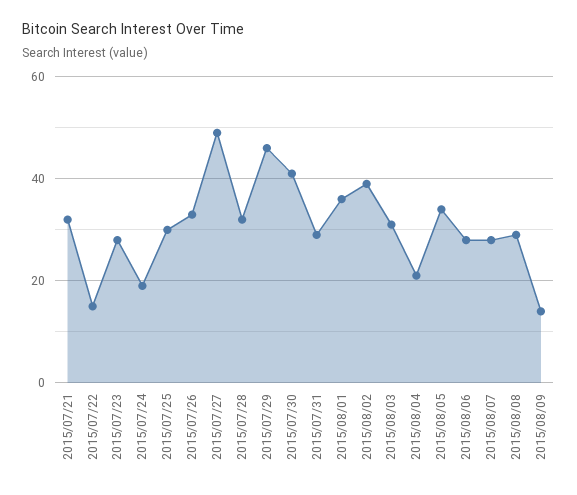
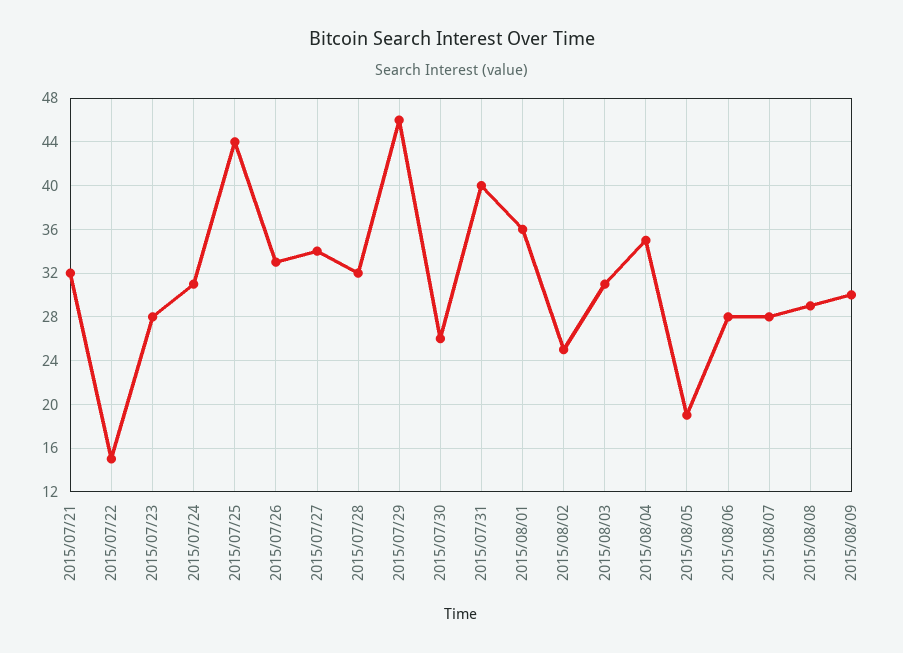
2015/07/24: 20 -> 31
2015/07/25: 30 -> 44
2015/07/27: 50 -> 34
2015/07/30: 40 -> 26
2015/07/31: 30 -> 40
2015/08/02: 40 -> 25
2015/08/04: 20 -> 35
2015/08/05: 35 -> 19
2015/08/09: 15 -> 30

